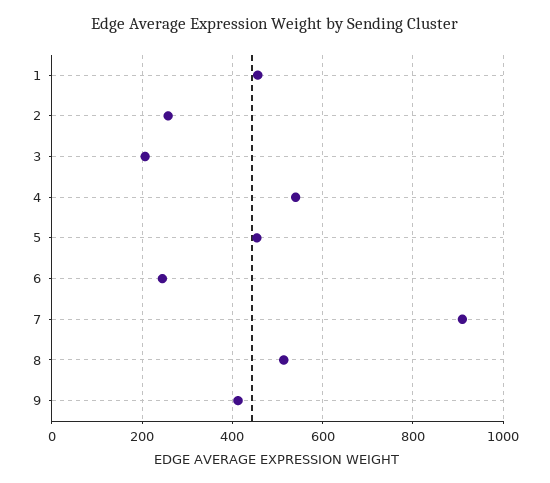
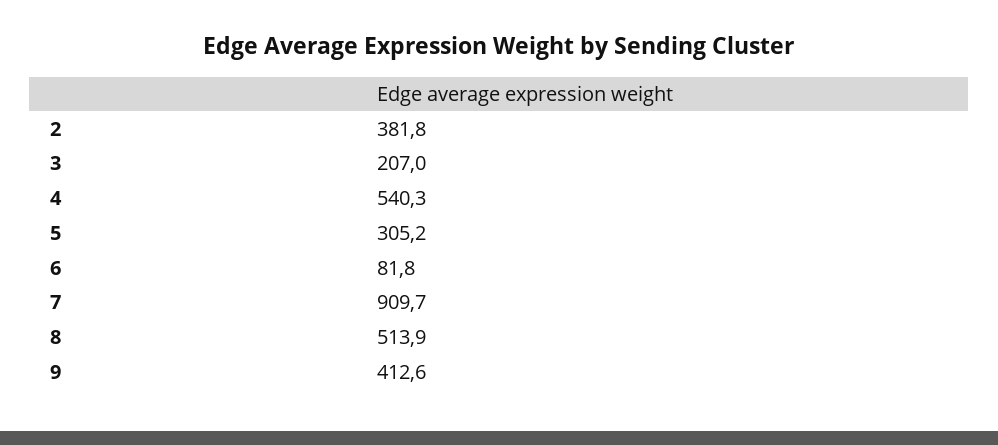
1: 460 -> none
2: 260 -> 381.8
5: 460 -> 305.2
6: 240 -> 81.8

